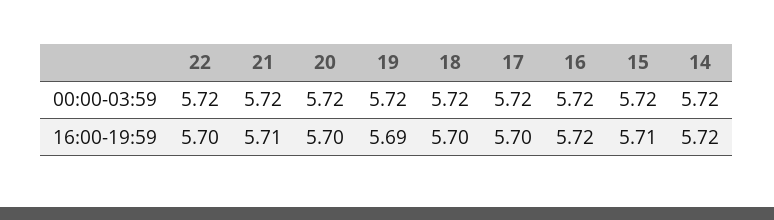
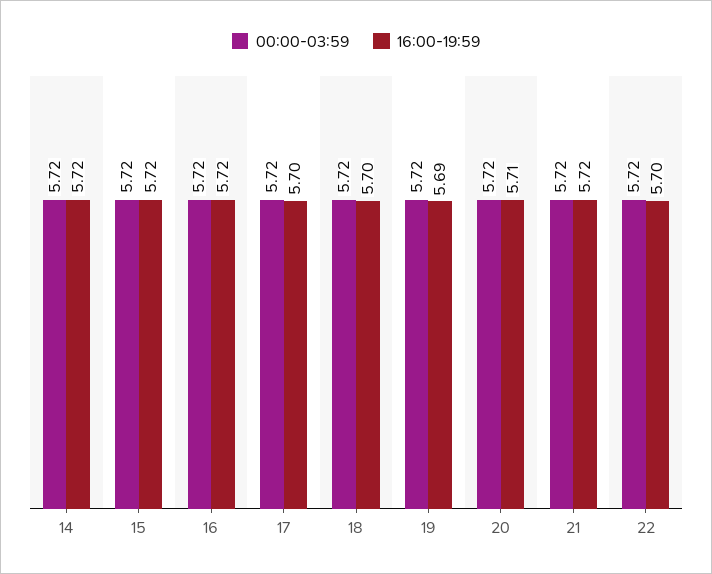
16:00-19:59, 21: 5.71 -> 5.72
16:00-19:59, 20: 5.7 -> 5.71
16:00-19:59, 15: 5.71 -> 5.72

